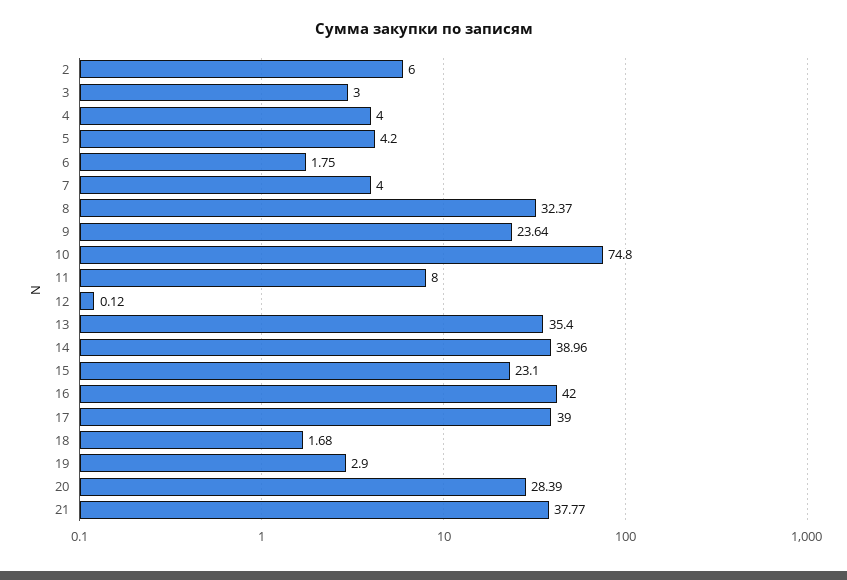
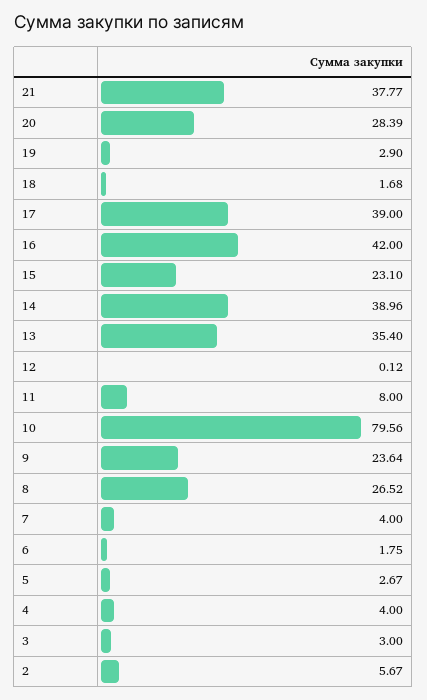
2: 6 -> 5.67
5: 4.2 -> 2.67
8: 32.37 -> 26.52
10: 74.8 -> 79.56

